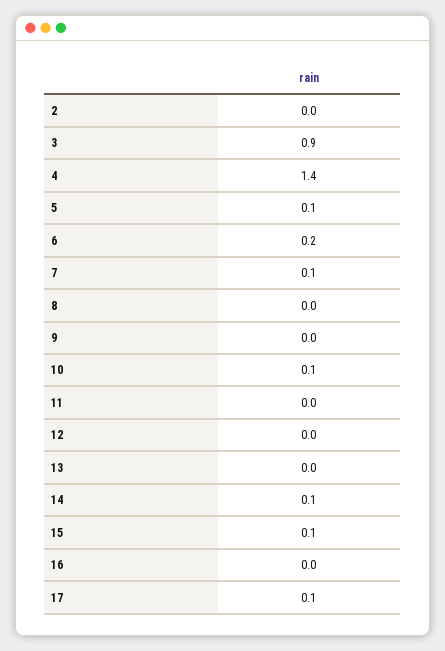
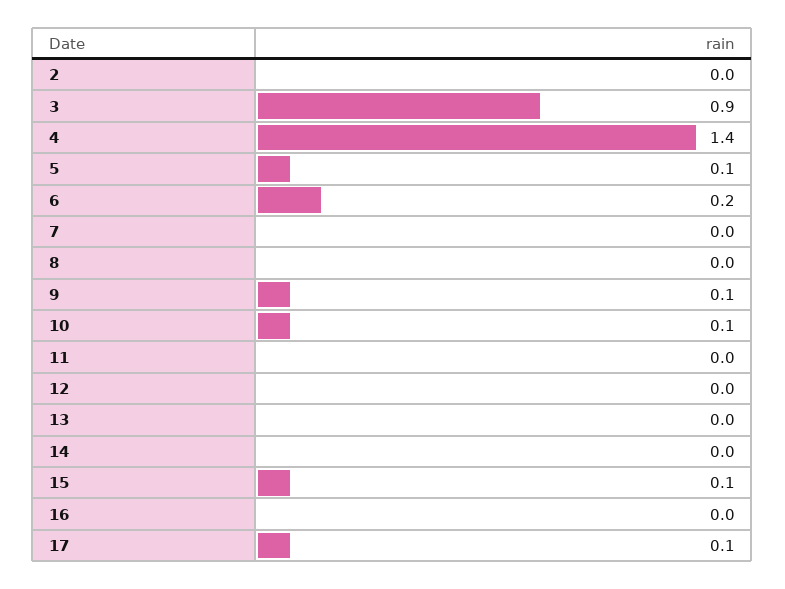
7: 0.1 -> 0
9: 0 -> 0.1
14: 0.1 -> 0

